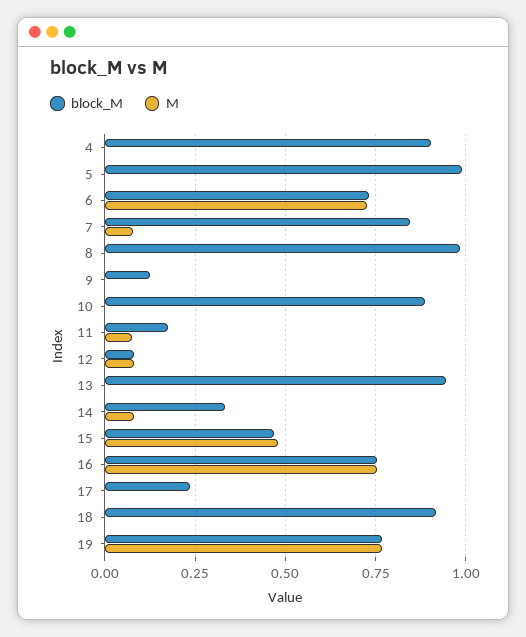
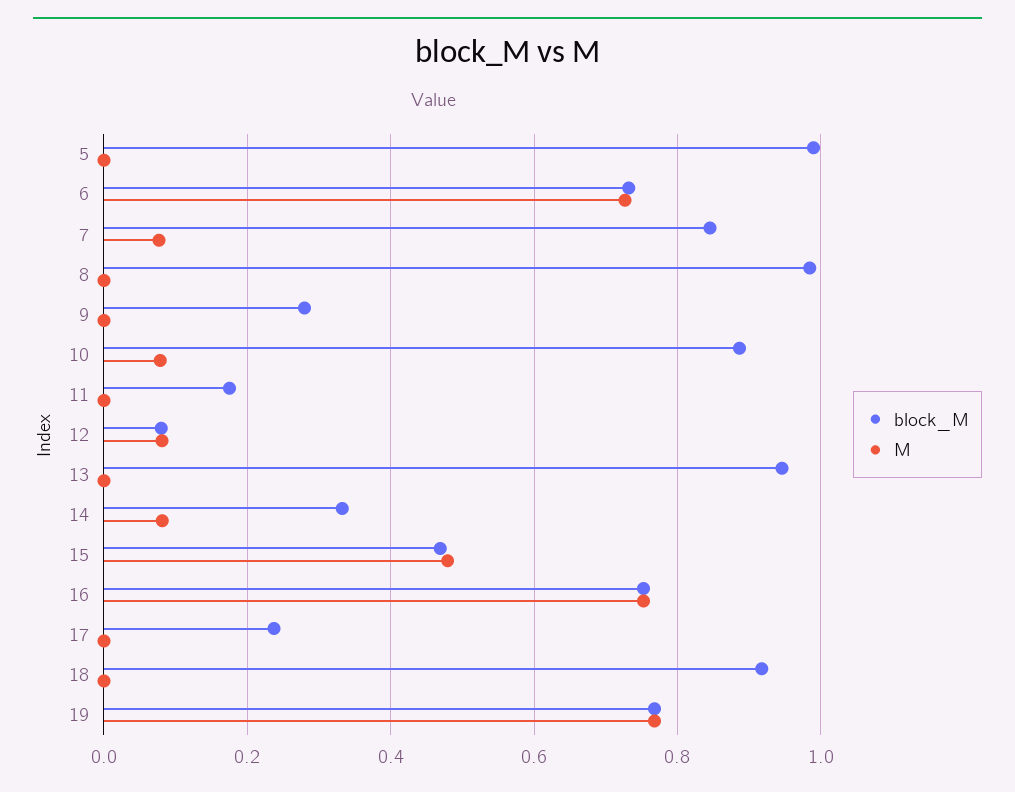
block_M, 4: 0.9 -> none
M, 4: 0 -> none
block_M, 9: 0.125 -> 0.28
M, 10: 0 -> 0.08
M, 11: 0.075 -> 0

